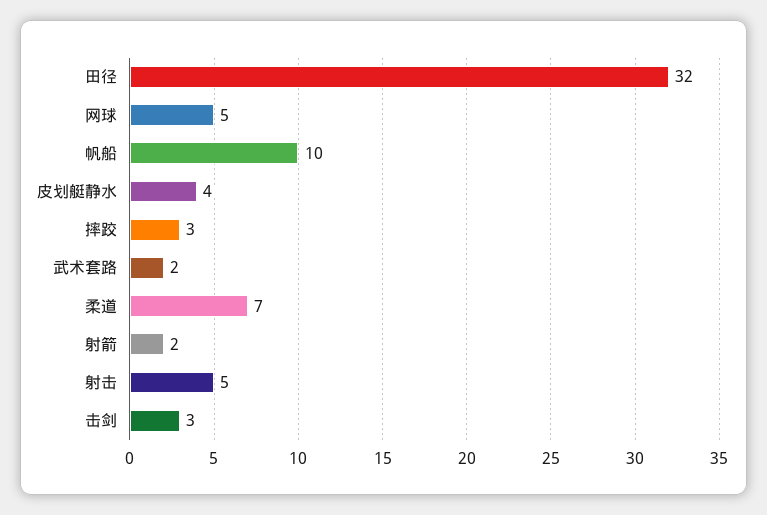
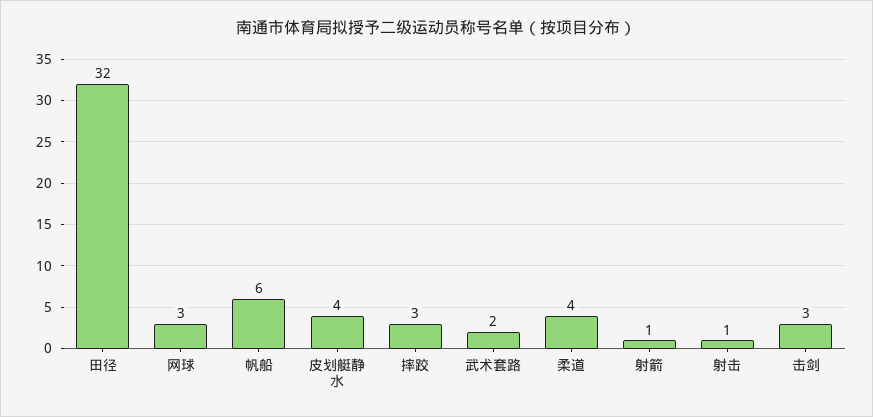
网球: 5 -> 3
帆船: 10 -> 6
柔道: 7 -> 4
射箭: 2 -> 1
射击: 5 -> 1

